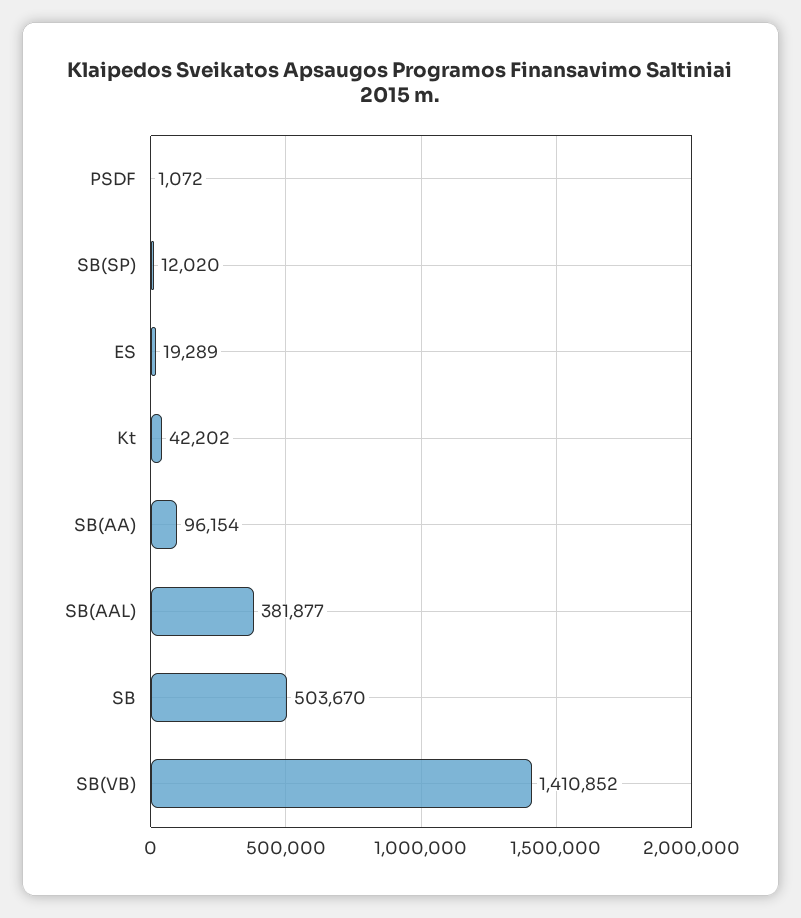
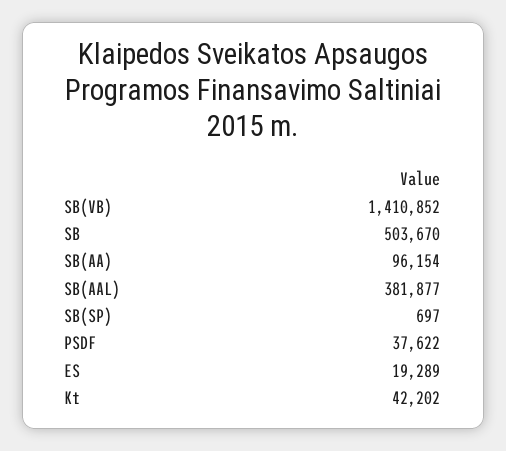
PSDF: 1072 -> 37622
SB(SP): 12020 -> 697

